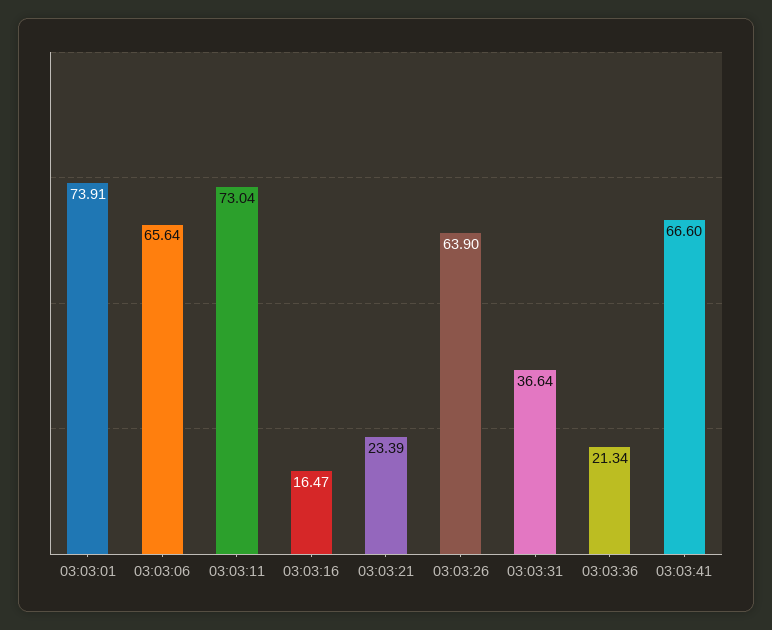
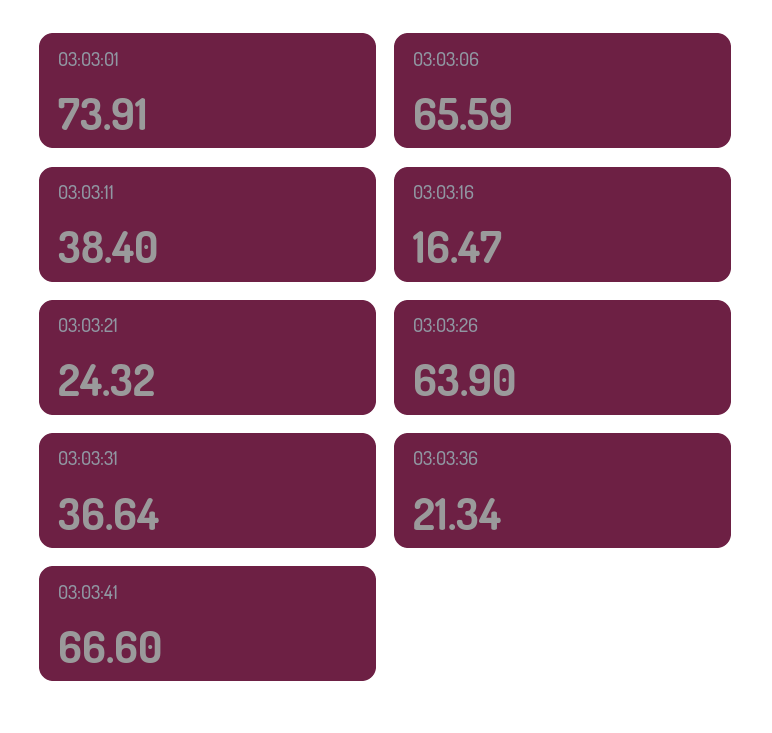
03:03:06: 65.64 -> 65.59
03:03:11: 73.04 -> 38.4
03:03:21: 23.39 -> 24.32

